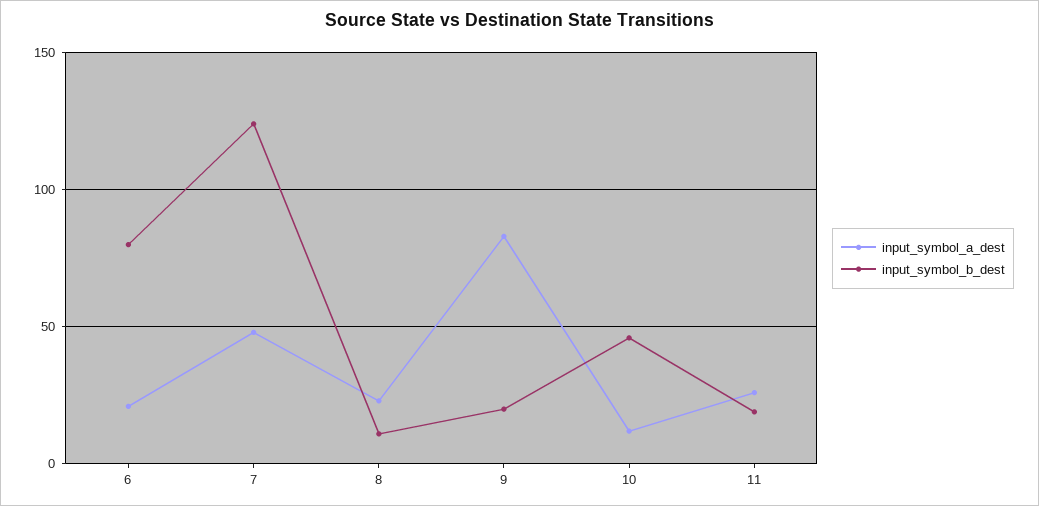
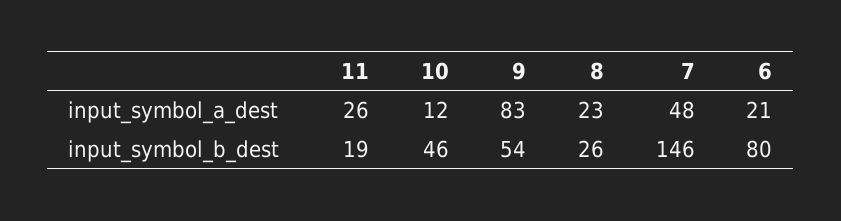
input_symbol_b_dest, 7: 125 -> 146
input_symbol_b_dest, 8: 10 -> 26
input_symbol_b_dest, 9: 20 -> 54

